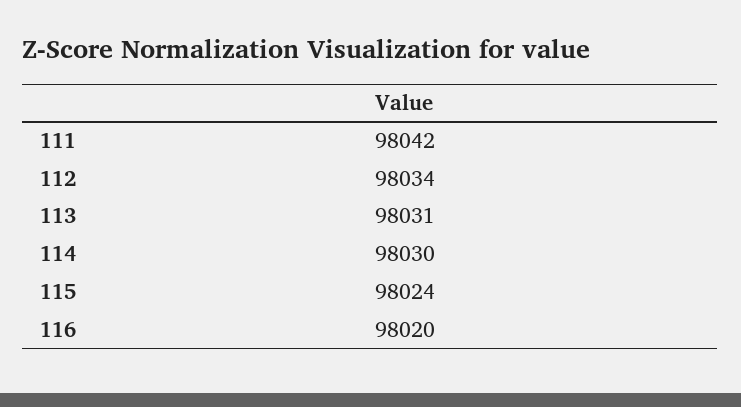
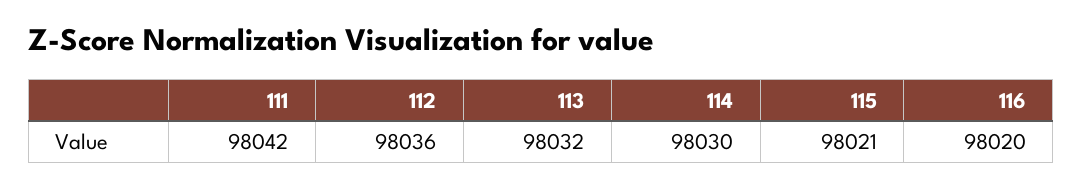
112: 98034 -> 98036
113: 98031 -> 98032
115: 98024 -> 98021

